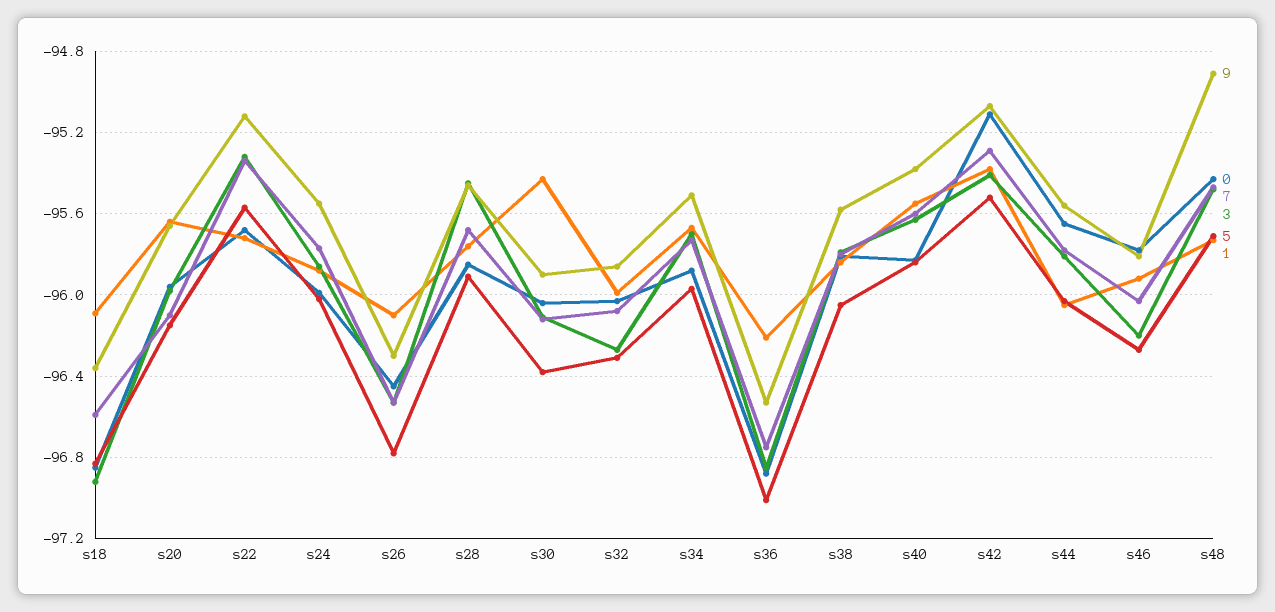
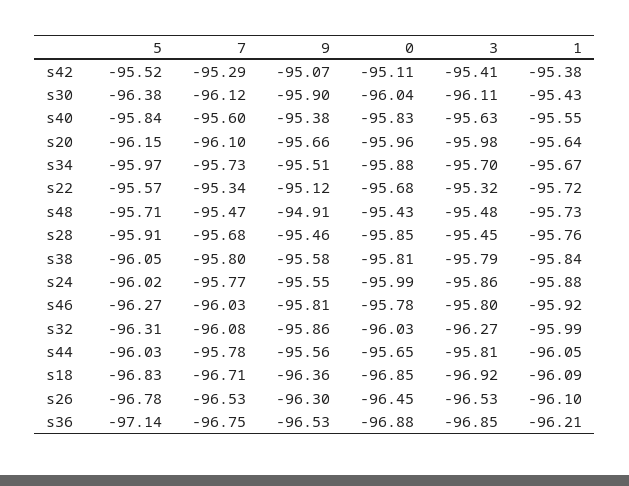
7, s18: -96.6 -> -96.71
5, s36: -97 -> -97.14
3, s46: -96.2 -> -95.8

